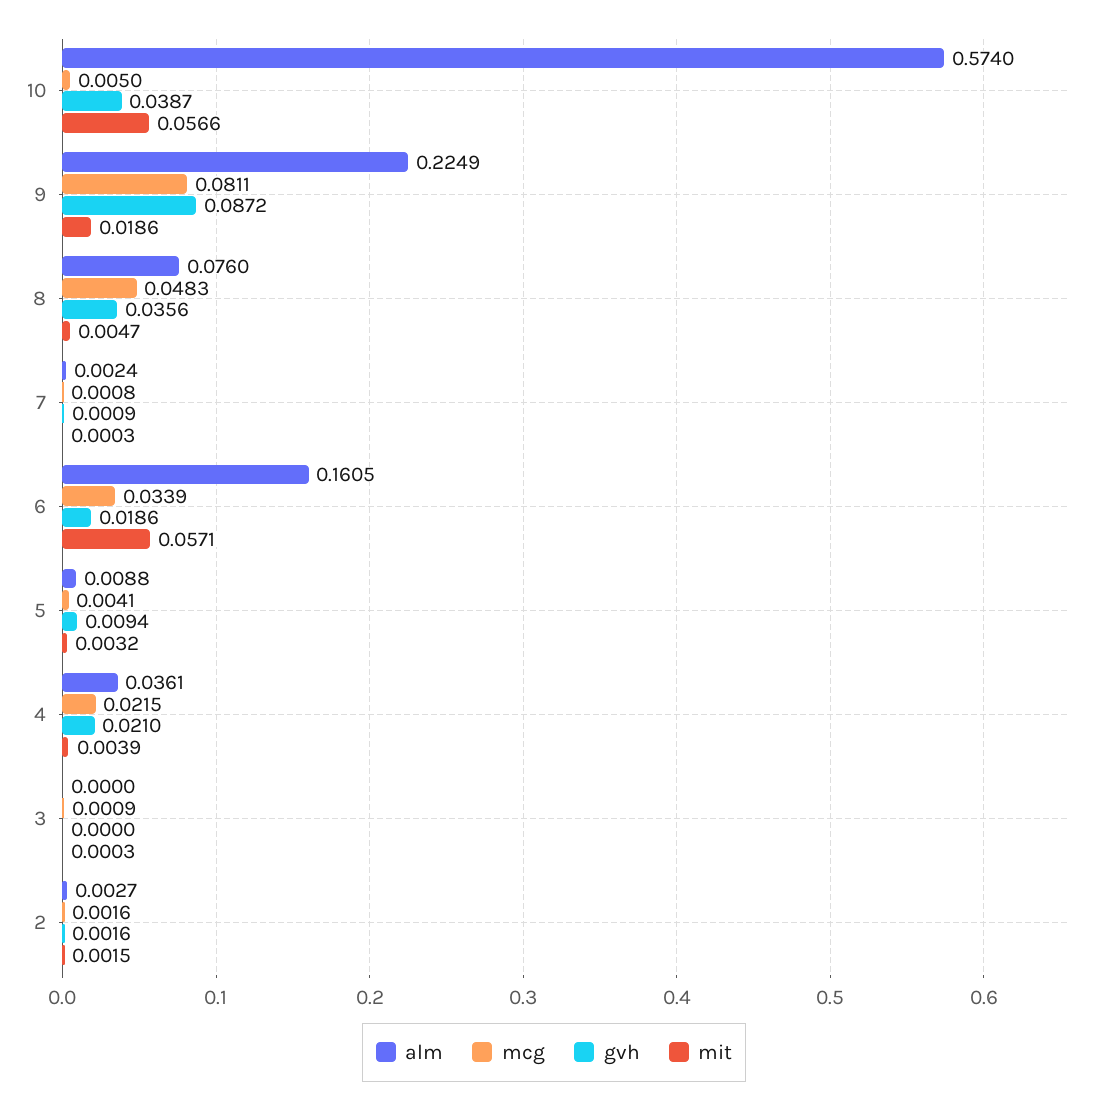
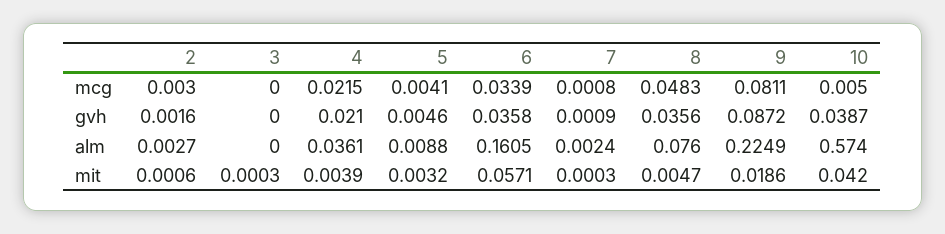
mit, 10: 0.0566 -> 0.042
gvh, 6: 0.0186 -> 0.0358
gvh, 5: 0.0094 -> 0.0046
mcg, 3: 0.0009 -> 0
mcg, 2: 0.0016 -> 0.003
mit, 2: 0.0015 -> 0.0006

